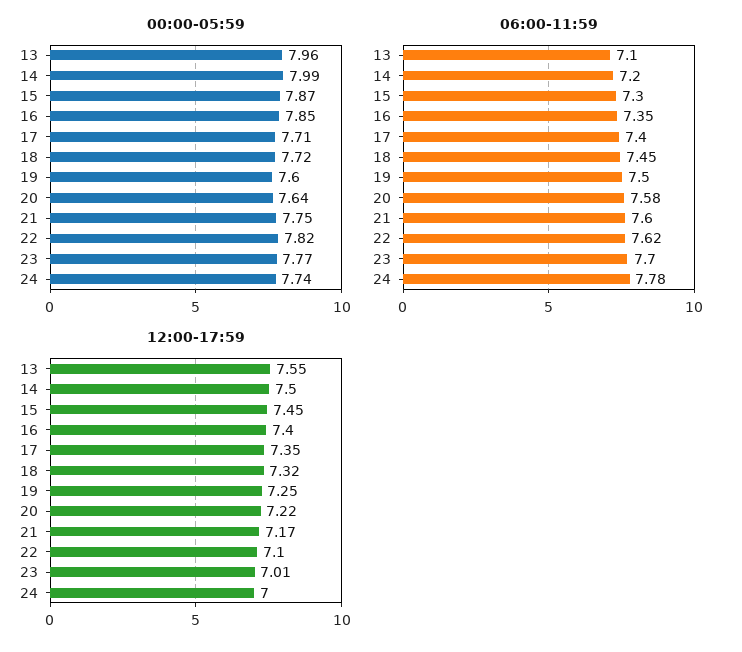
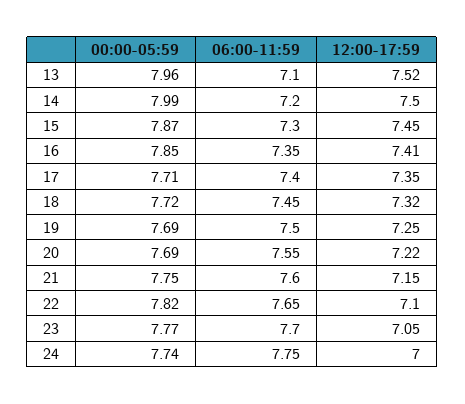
00:00-05:59, 19: 7.6 -> 7.69
00:00-05:59, 20: 7.64 -> 7.69
06:00-11:59, 20: 7.58 -> 7.55
06:00-11:59, 22: 7.62 -> 7.65
06:00-11:59, 24: 7.78 -> 7.75
12:00-17:59, 13: 7.55 -> 7.52
12:00-17:59, 16: 7.4 -> 7.41
12:00-17:59, 21: 7.17 -> 7.15
12:00-17:59, 23: 7.01 -> 7.05

